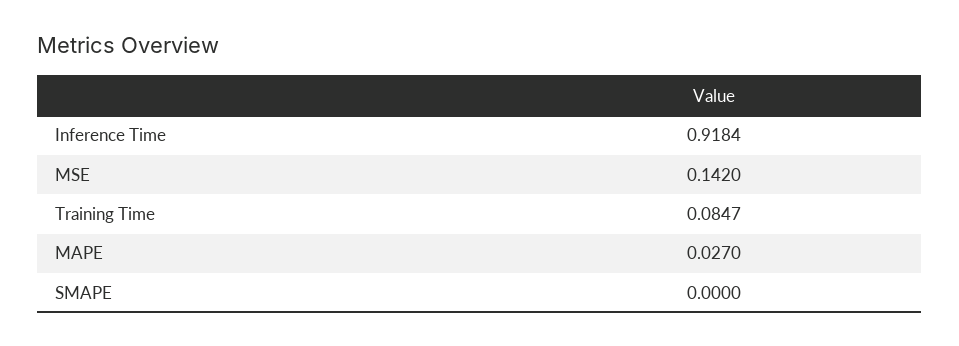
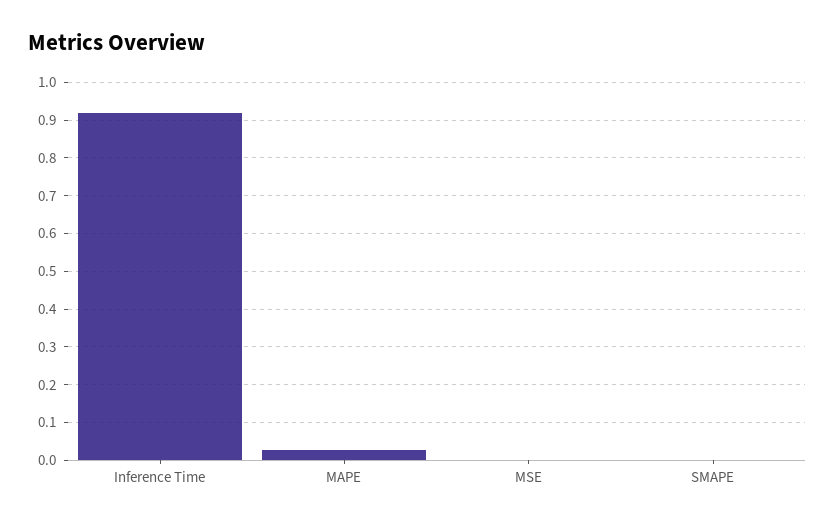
MSE: 0.142 -> 0
Training Time: 0.0847 -> none

